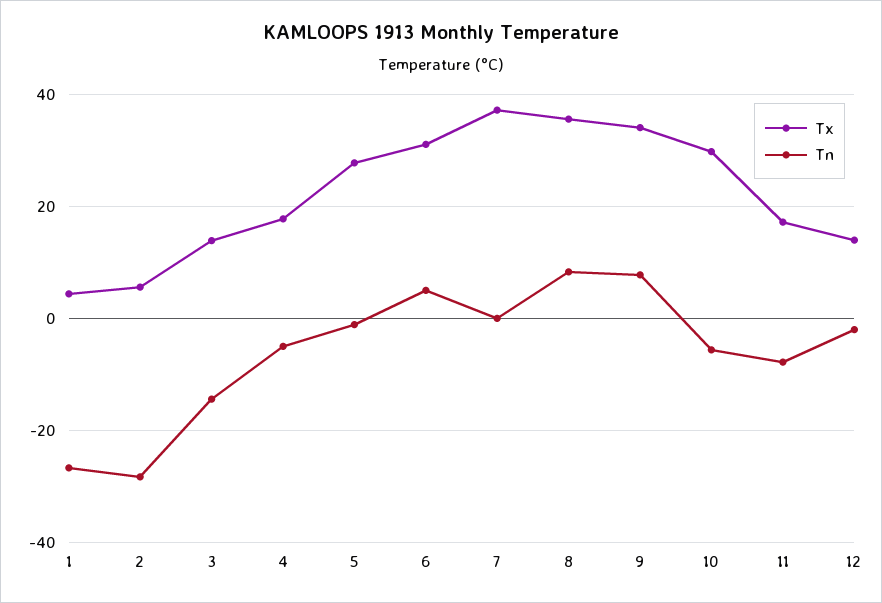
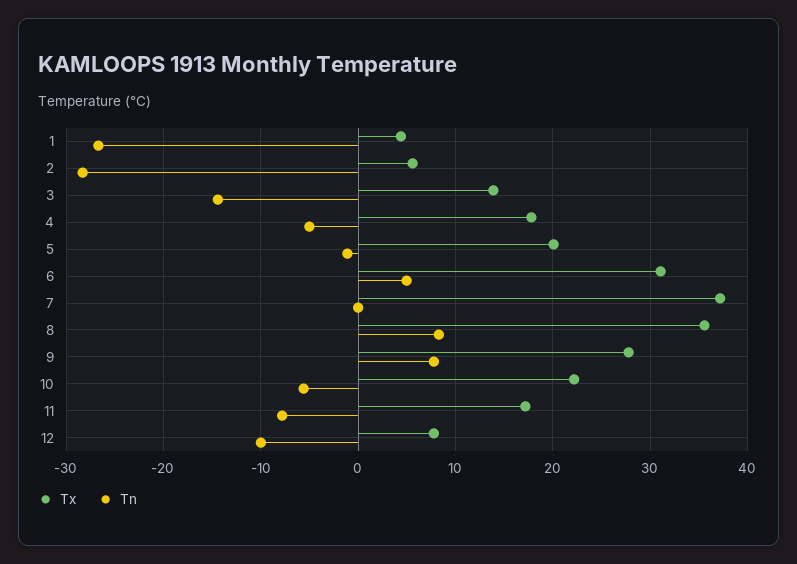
Tx, 5: 28 -> 20
Tx, 9: 34 -> 28
Tx, 10: 30 -> 22
Tx, 12: 14 -> 8
Tn, 12: -2 -> -10

